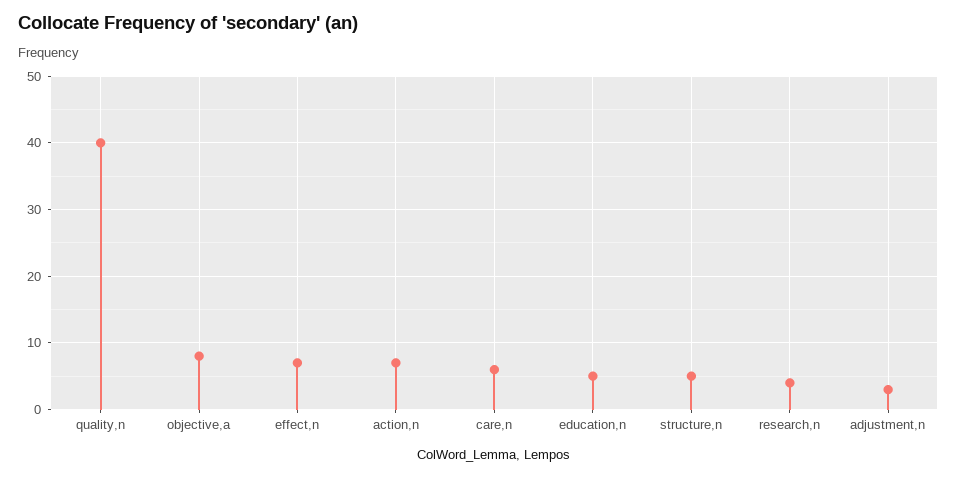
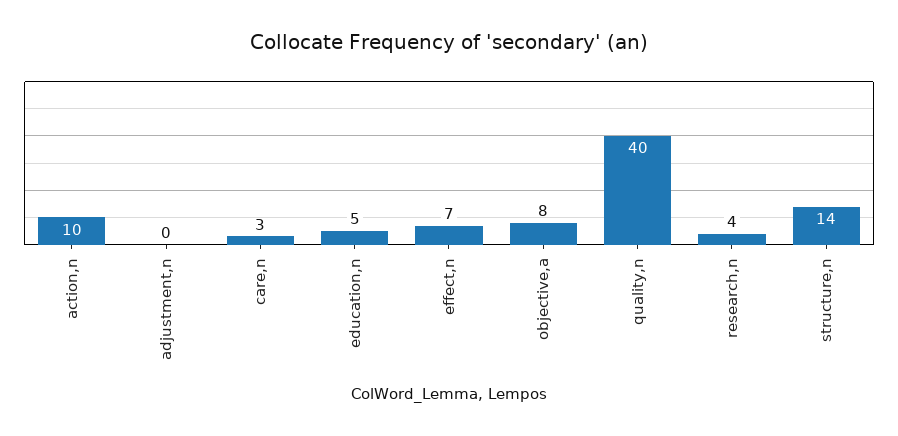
action,n: 7 -> 10
care,n: 6 -> 3
structure,n: 5 -> 14
adjustment,n: 3 -> 0

